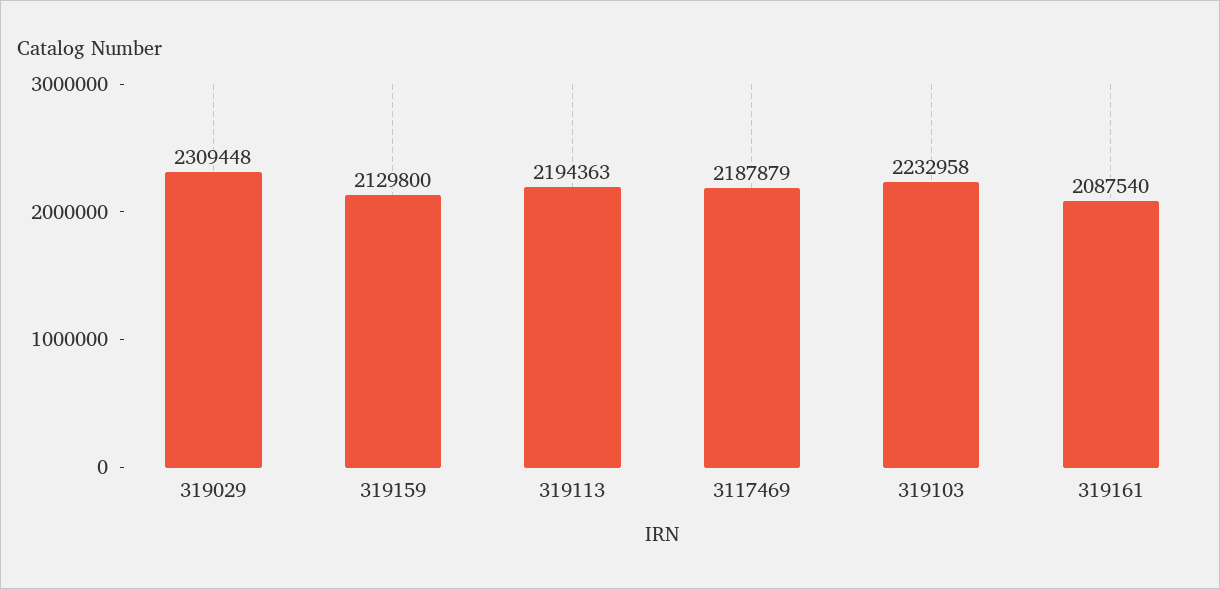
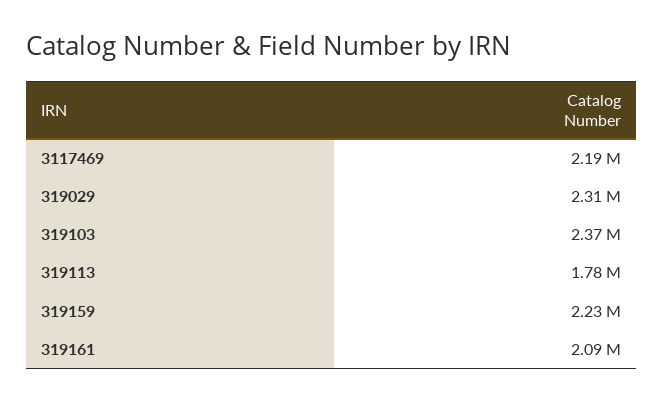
319159: 2129800 -> 2230000
319113: 2194363 -> 1780000
319103: 2232958 -> 2370000

